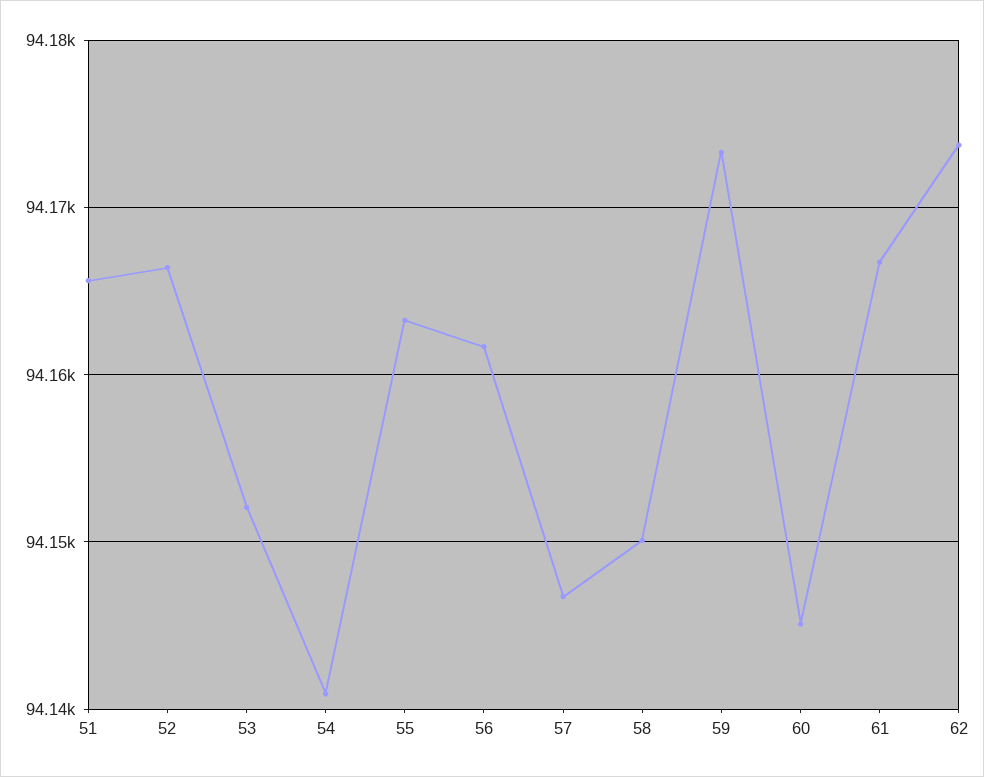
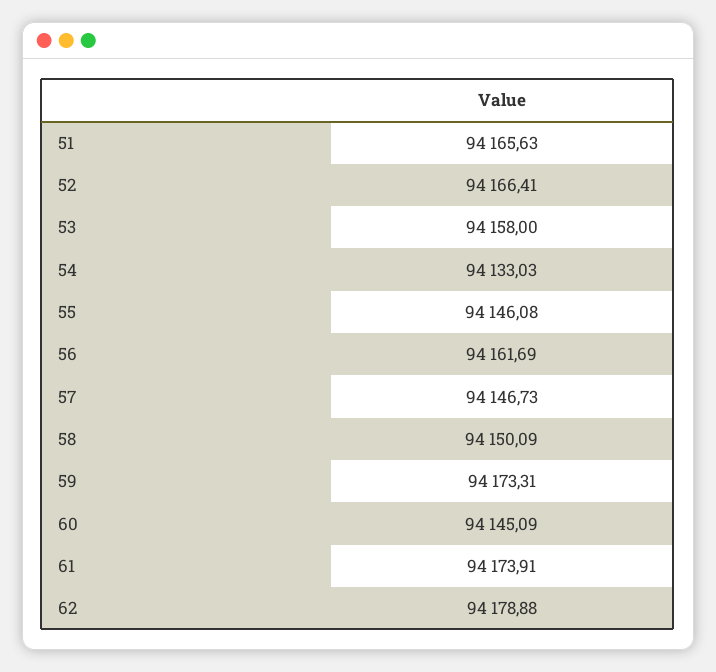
53: 94152 -> 94158
54: 94141 -> 94133.03
55: 94163 -> 94146.08
61: 94167 -> 94173.91
62: 94174 -> 94178.88

